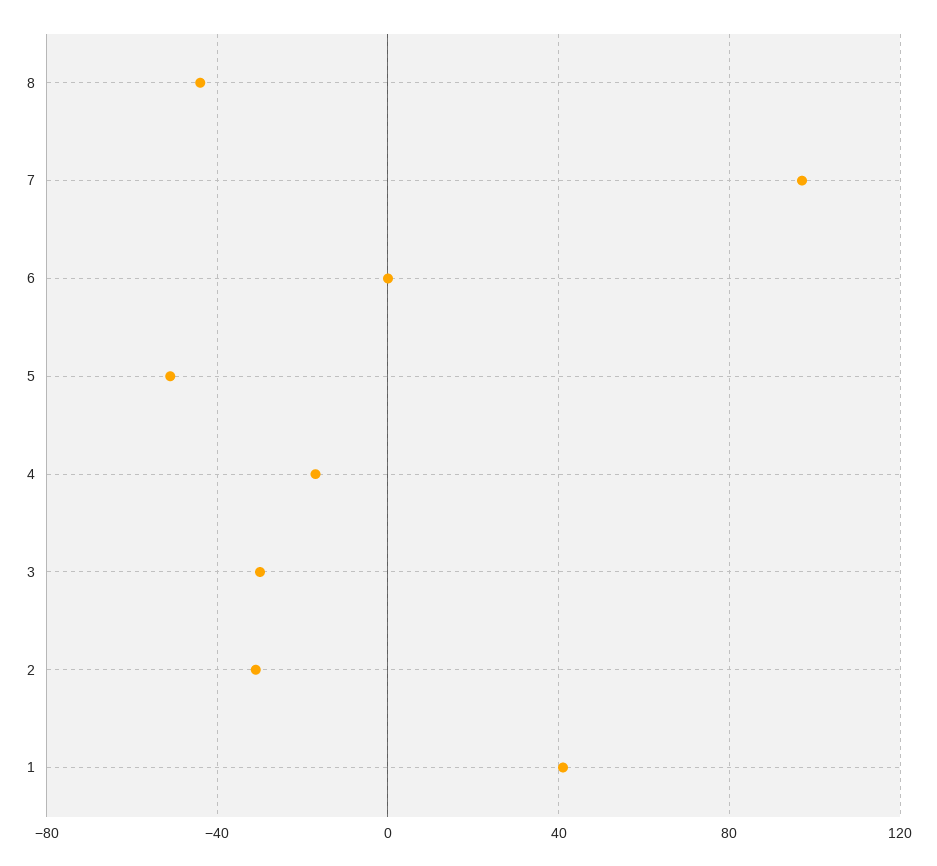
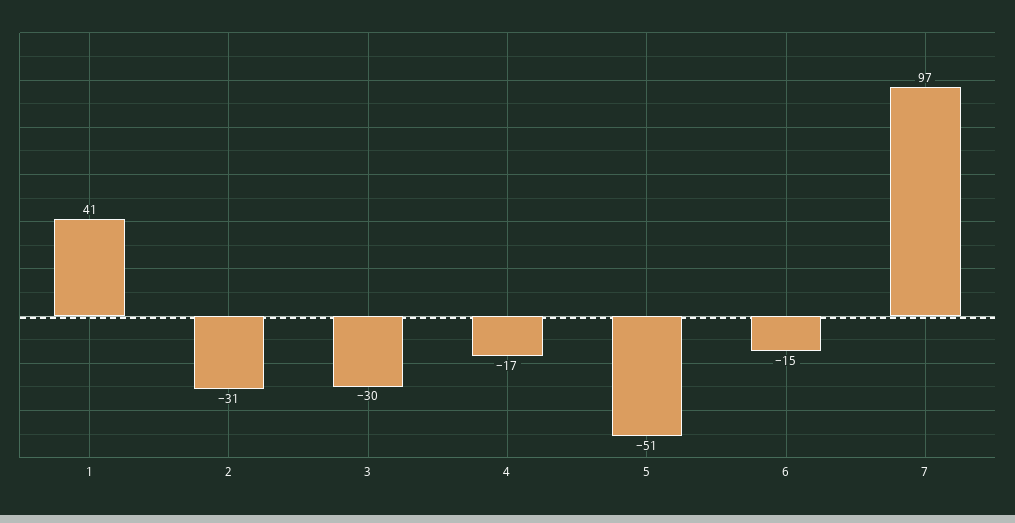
8: -45 -> none
6: 0 -> -15

